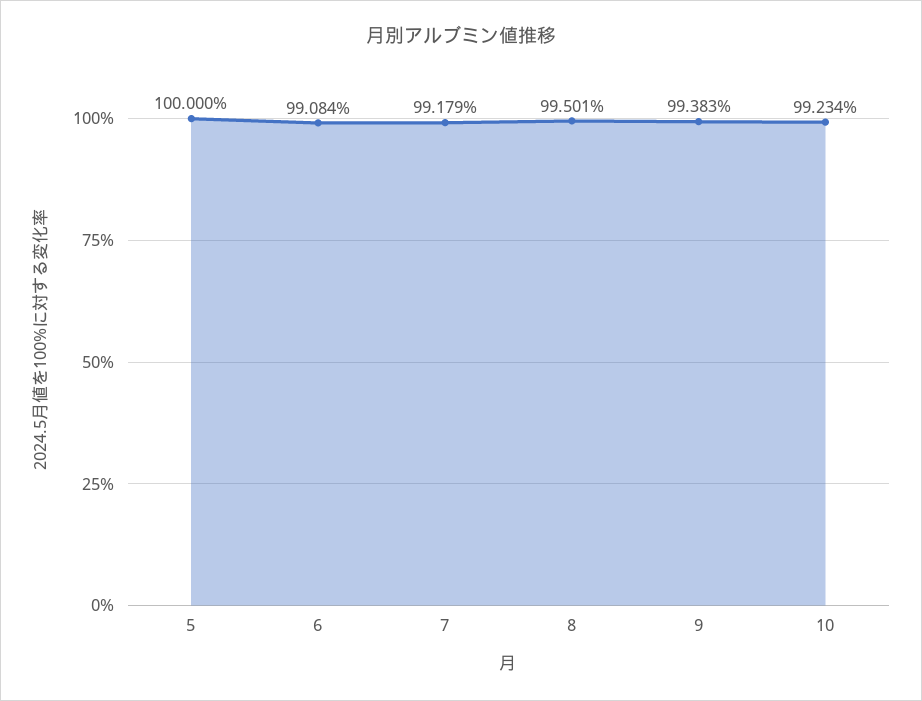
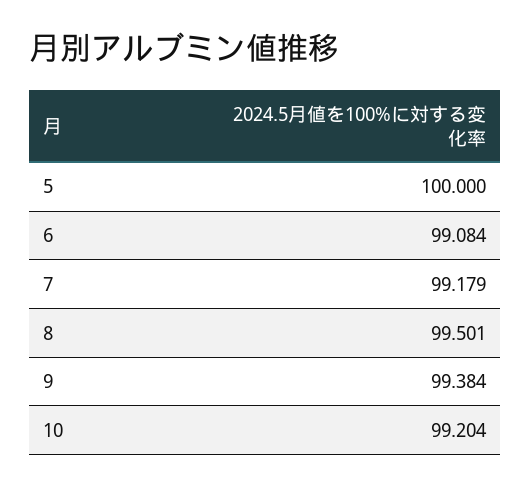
9: 99.383 -> 99.384
10: 99.234 -> 99.204

